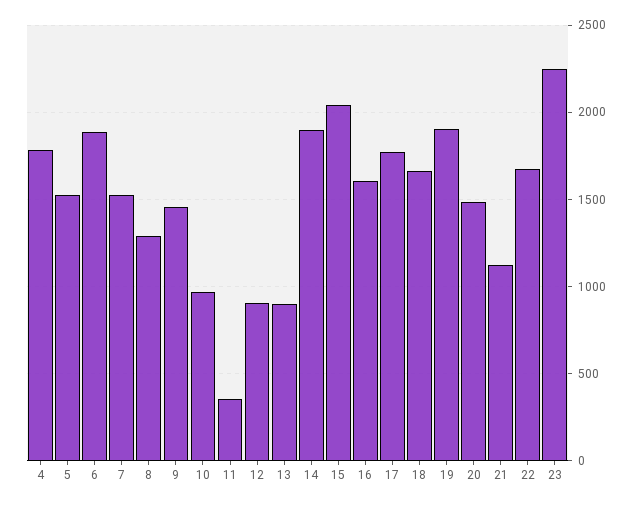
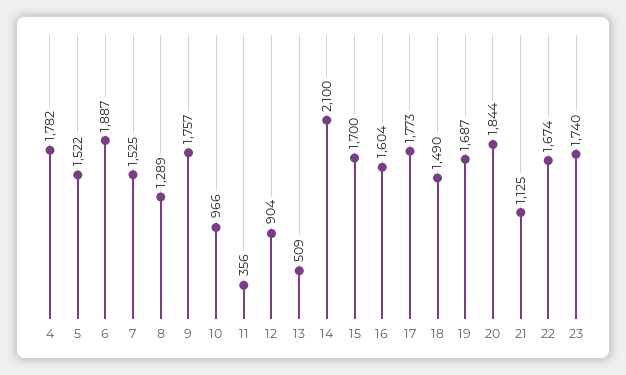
9: 1450 -> 1757
13: 900 -> 509
14: 1900 -> 2100
15: 2050 -> 1700
18: 1650 -> 1490
19: 1900 -> 1687
20: 1500 -> 1844
23: 2250 -> 1740

